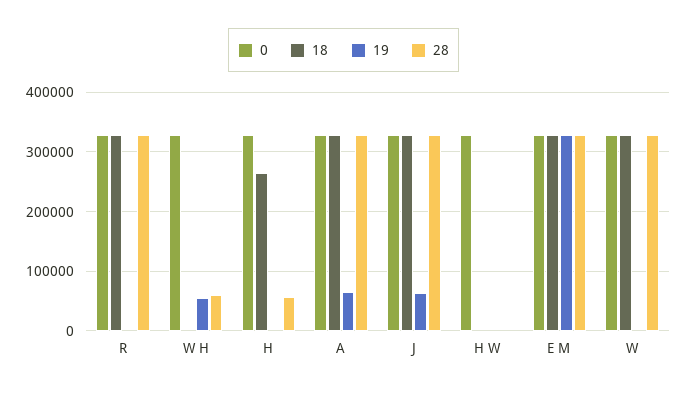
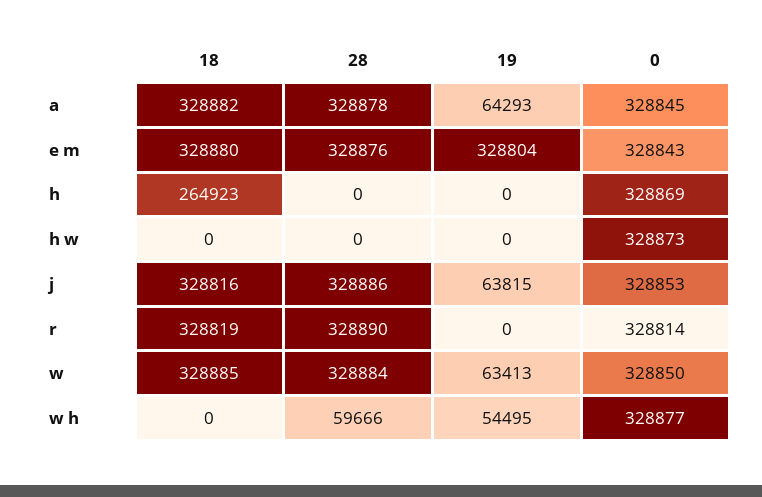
28, H: 60000 -> 0
19, W: 0 -> 63413

